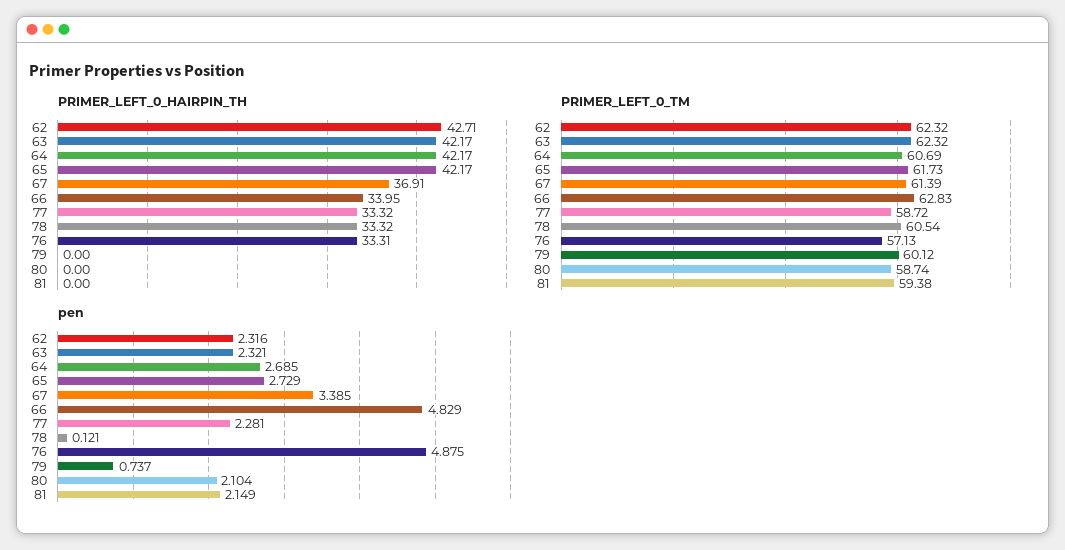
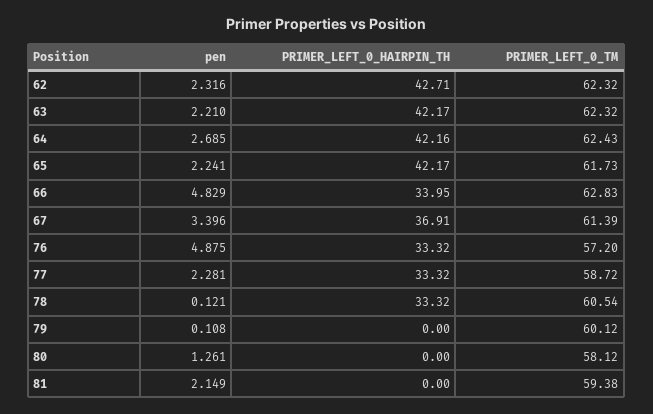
PRIMER_LEFT_0_HAIRPIN_TH, 64: 42.17 -> 42.16
PRIMER_LEFT_0_HAIRPIN_TH, 76: 33.31 -> 33.32
PRIMER_LEFT_0_TM, 64: 60.69 -> 62.43
PRIMER_LEFT_0_TM, 76: 57.13 -> 57.2
PRIMER_LEFT_0_TM, 80: 58.74 -> 58.12
pen, 63: 2.321 -> 2.21
pen, 65: 2.729 -> 2.241
pen, 67: 3.385 -> 3.396
pen, 79: 0.737 -> 0.108
pen, 80: 2.104 -> 1.261

